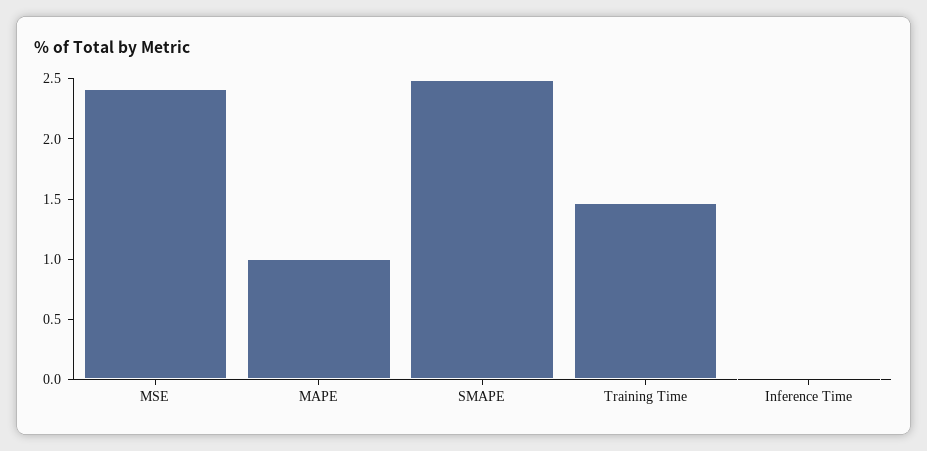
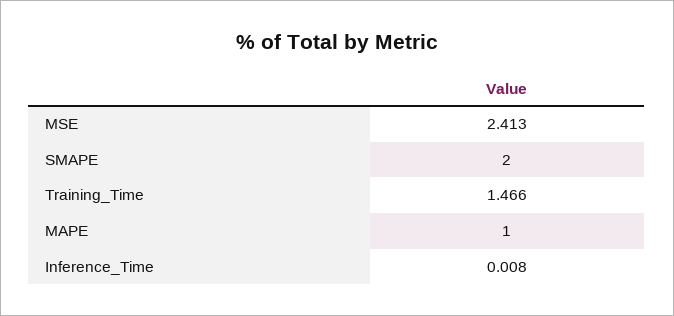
SMAPE: 2.5 -> 2

